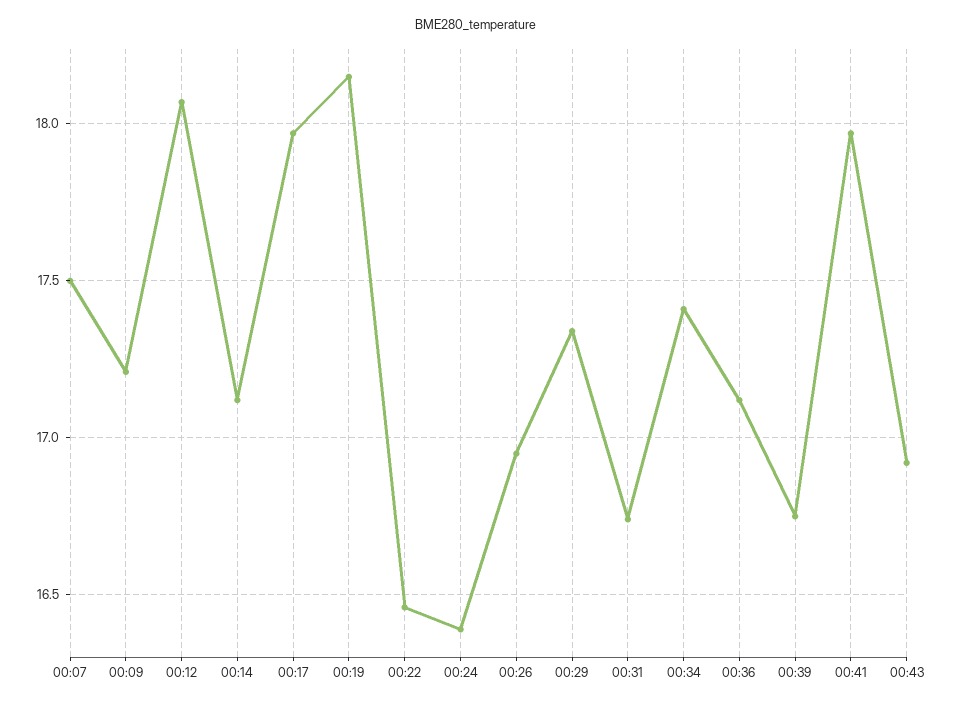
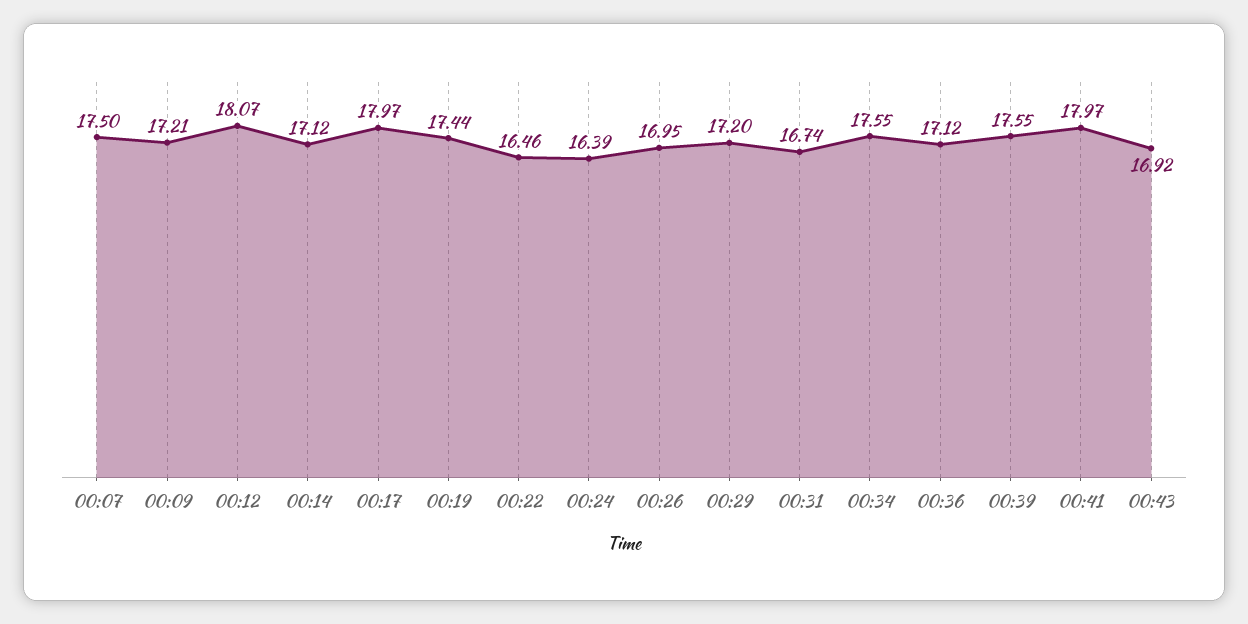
00:19: 18.15 -> 17.44
00:29: 17.35 -> 17.2
00:34: 17.4 -> 17.55
00:39: 16.75 -> 17.55

